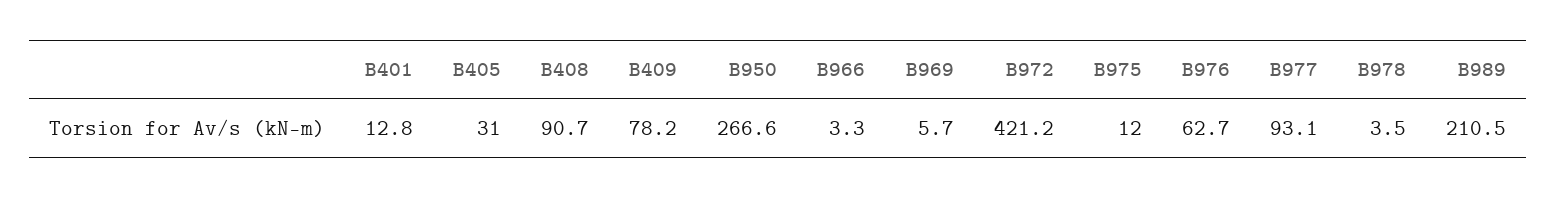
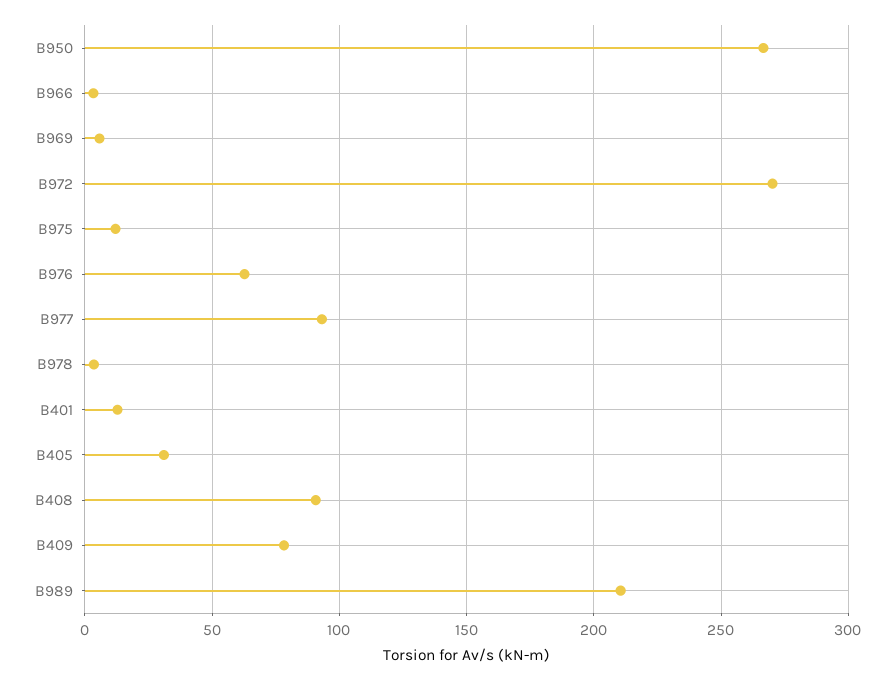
B972: 421.2 -> 270

